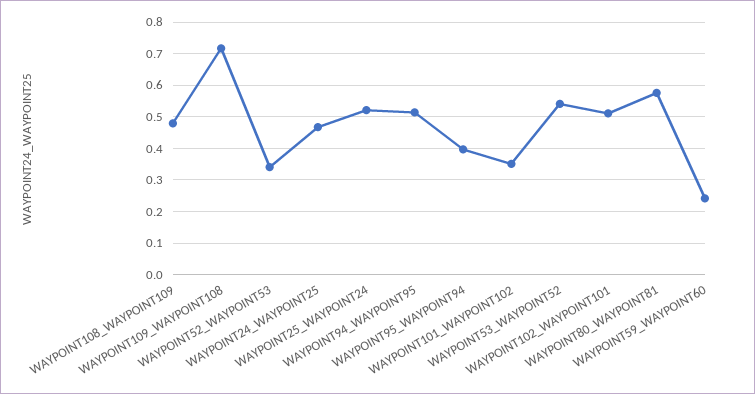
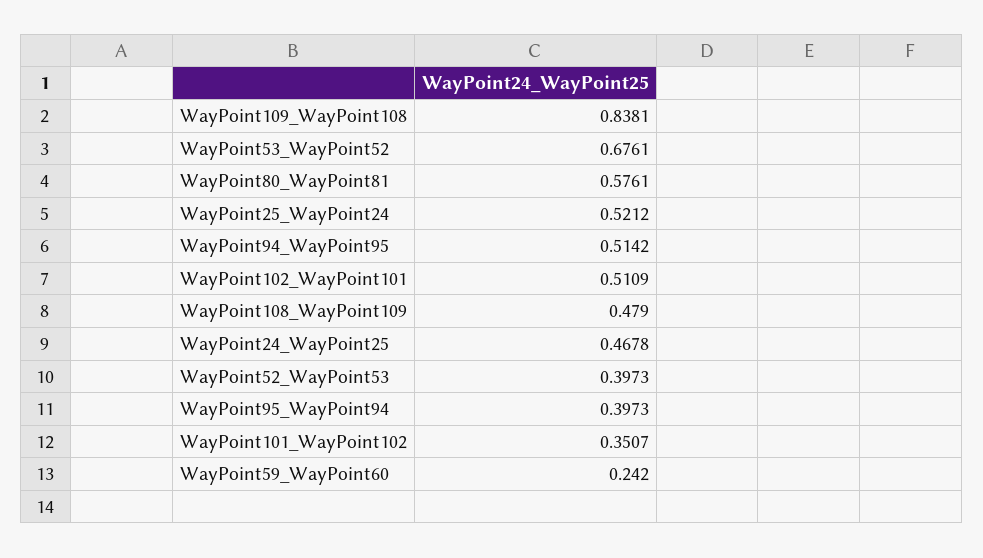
WAYPOINT109_WAYPOINT108: 0.72 -> 0.8381
WAYPOINT52_WAYPOINT53: 0.34 -> 0.3973
WAYPOINT53_WAYPOINT52: 0.54 -> 0.6761

